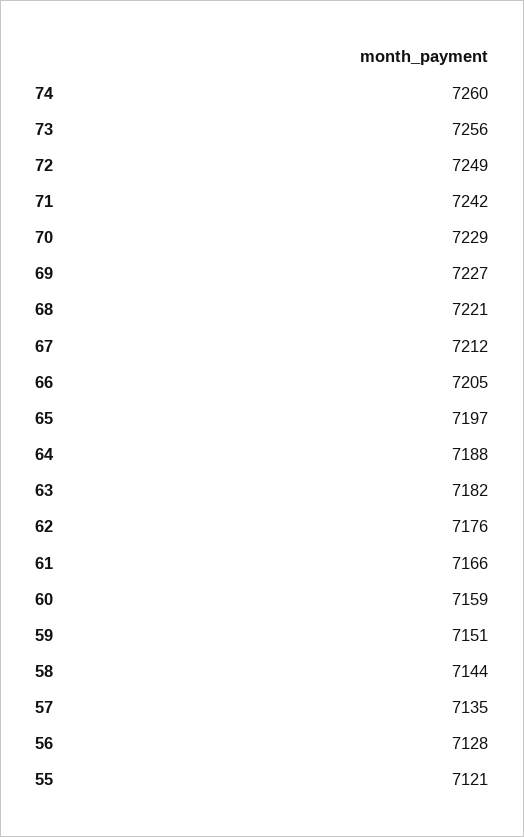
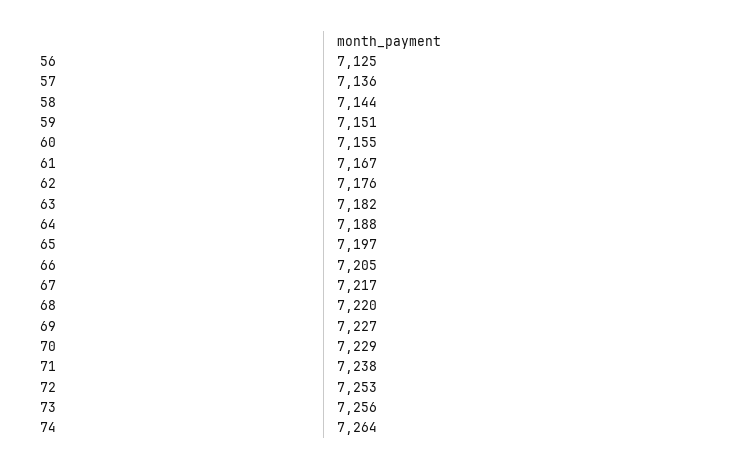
74: 7260 -> 7264
72: 7249 -> 7253
71: 7242 -> 7238
68: 7221 -> 7220
67: 7212 -> 7217
61: 7166 -> 7167
60: 7159 -> 7155
57: 7135 -> 7136
56: 7128 -> 7125
55: 7121 -> none

